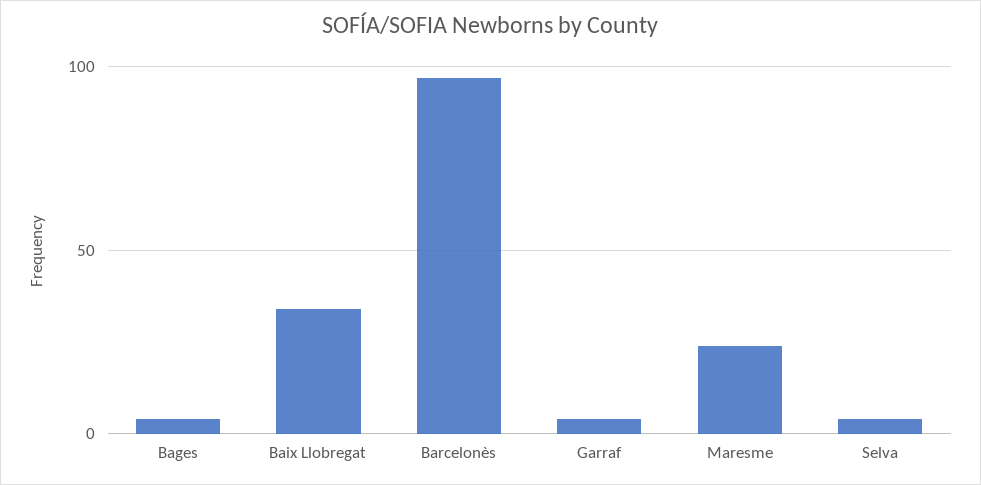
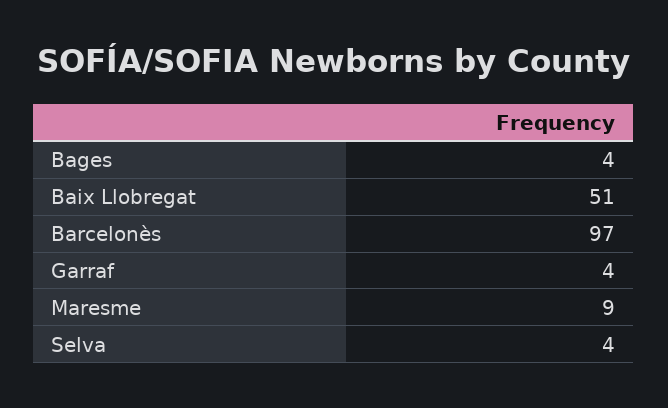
Baix Llobregat: 35 -> 51
Maresme: 25 -> 9

